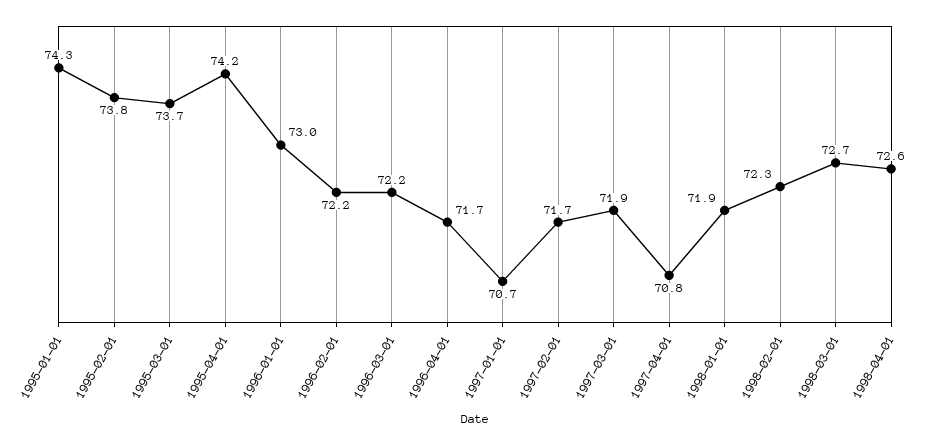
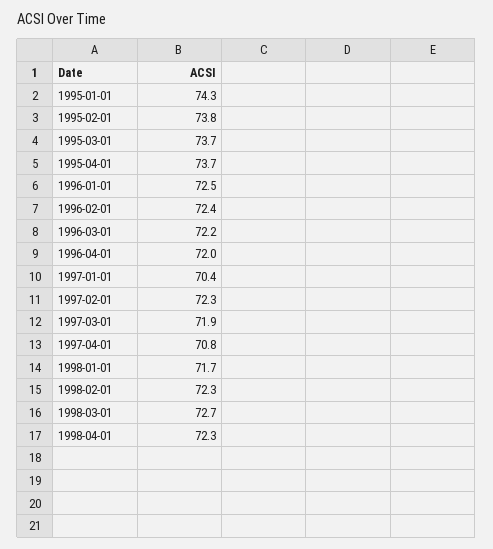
1995-04-01: 74.2 -> 73.7
1996-01-01: 73 -> 72.5
1996-02-01: 72.2 -> 72.4
1996-04-01: 71.7 -> 72
1997-01-01: 70.7 -> 70.4
1997-02-01: 71.7 -> 72.3
1998-01-01: 71.9 -> 71.7
1998-04-01: 72.6 -> 72.3

